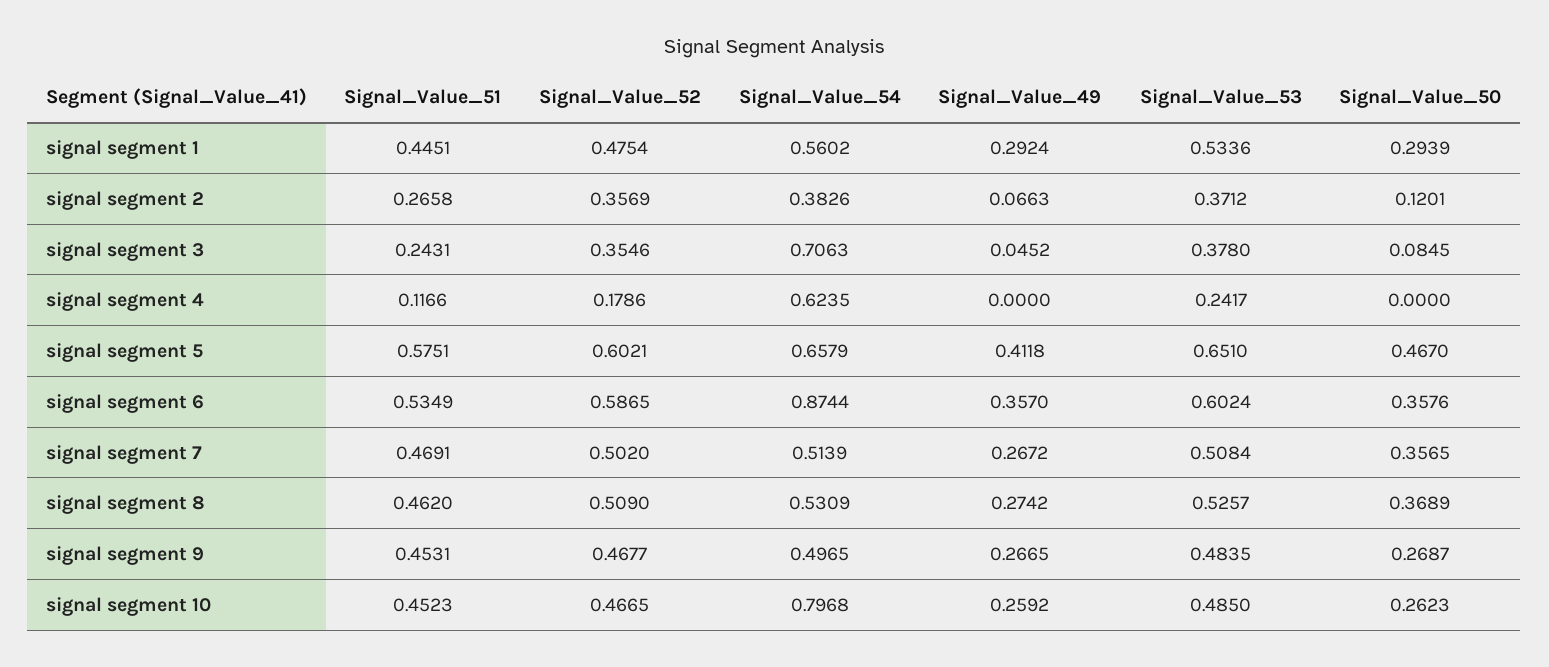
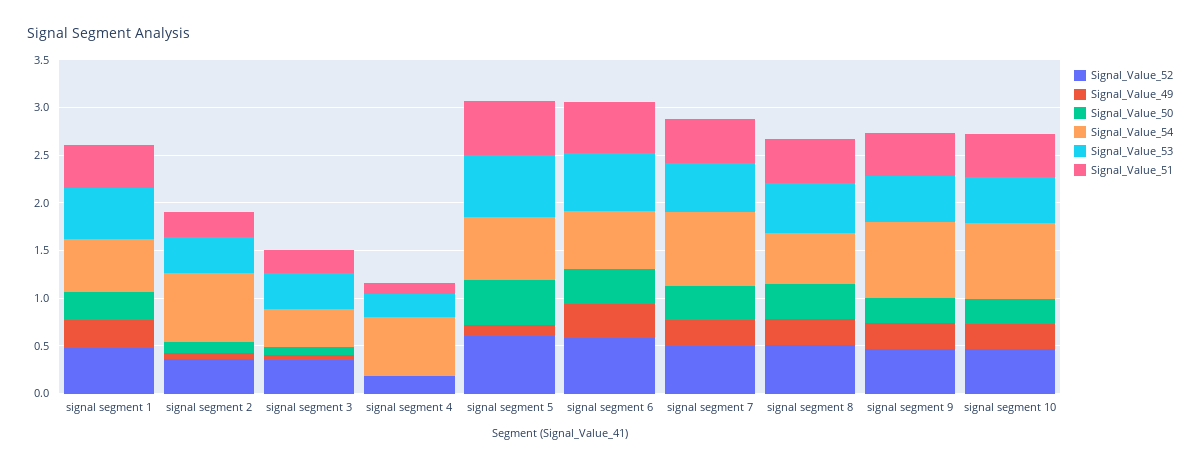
Signal_Value_54, signal segment 2: 0.3826 -> 0.7
Signal_Value_54, signal segment 3: 0.7063 -> 0.4
Signal_Value_49, signal segment 5: 0.4118 -> 0.1
Signal_Value_54, signal segment 6: 0.8744 -> 0.6
Signal_Value_54, signal segment 7: 0.5139 -> 0.8
Signal_Value_54, signal segment 9: 0.4965 -> 0.8

